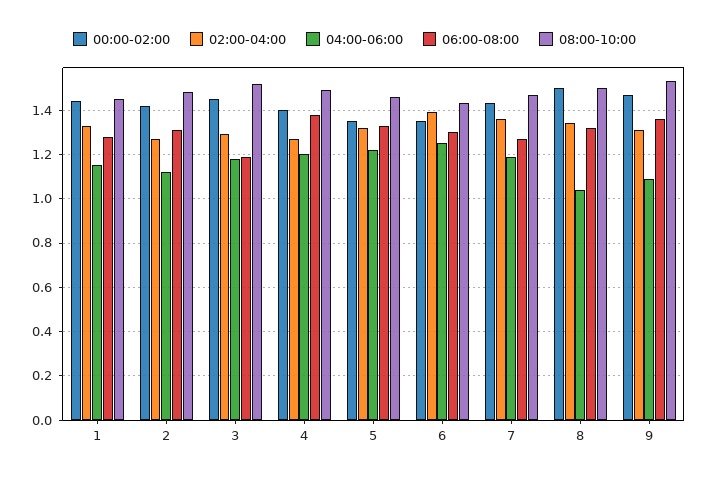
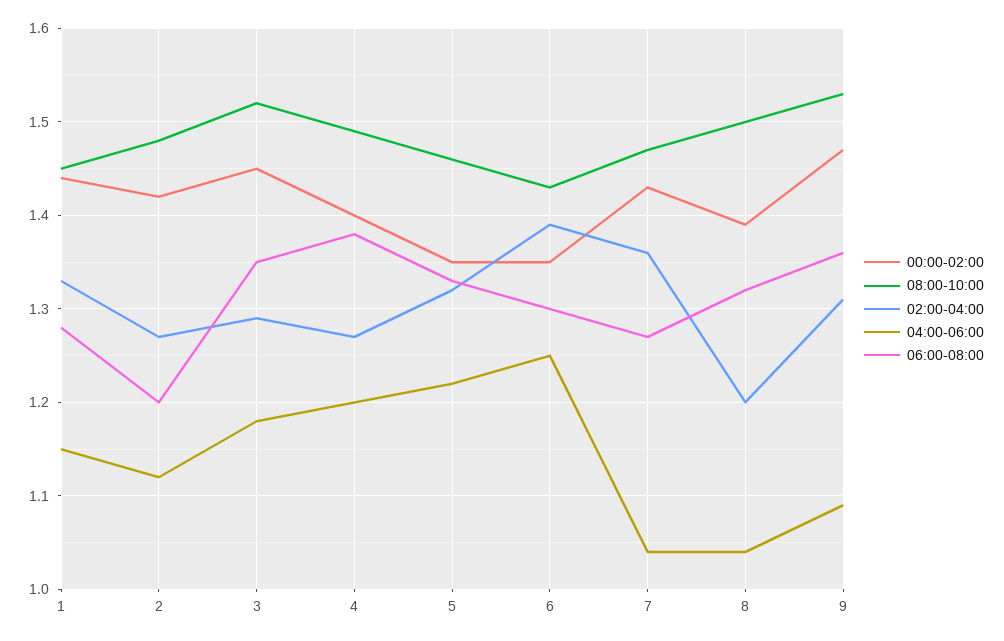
06:00-08:00, 2: 1.3 -> 1.2
06:00-08:00, 3: 1.2 -> 1.35
04:00-06:00, 7: 1.2 -> 1.04
00:00-02:00, 8: 1.5 -> 1.39
02:00-04:00, 8: 1.35 -> 1.2

